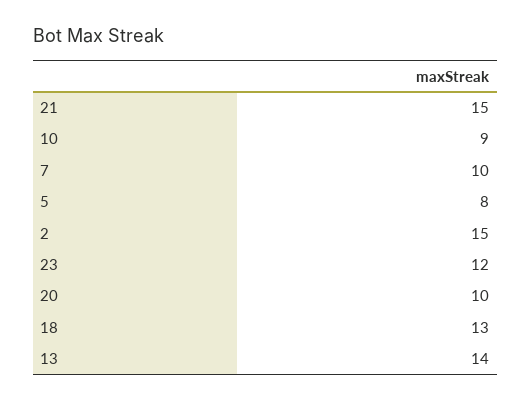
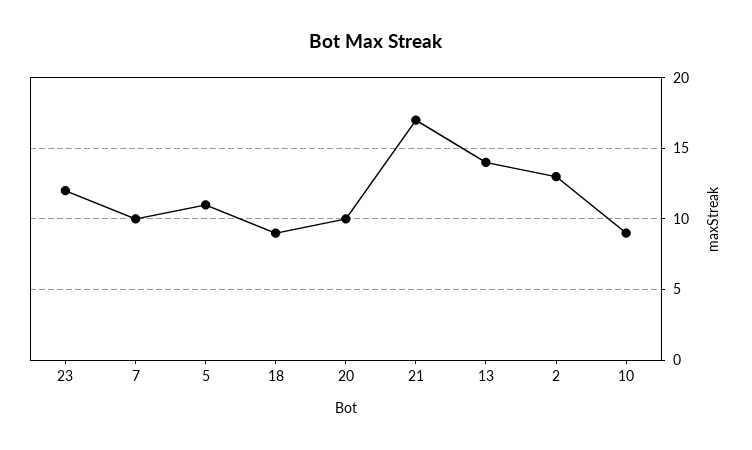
21: 15 -> 17
5: 8 -> 11
2: 15 -> 13
18: 13 -> 9

